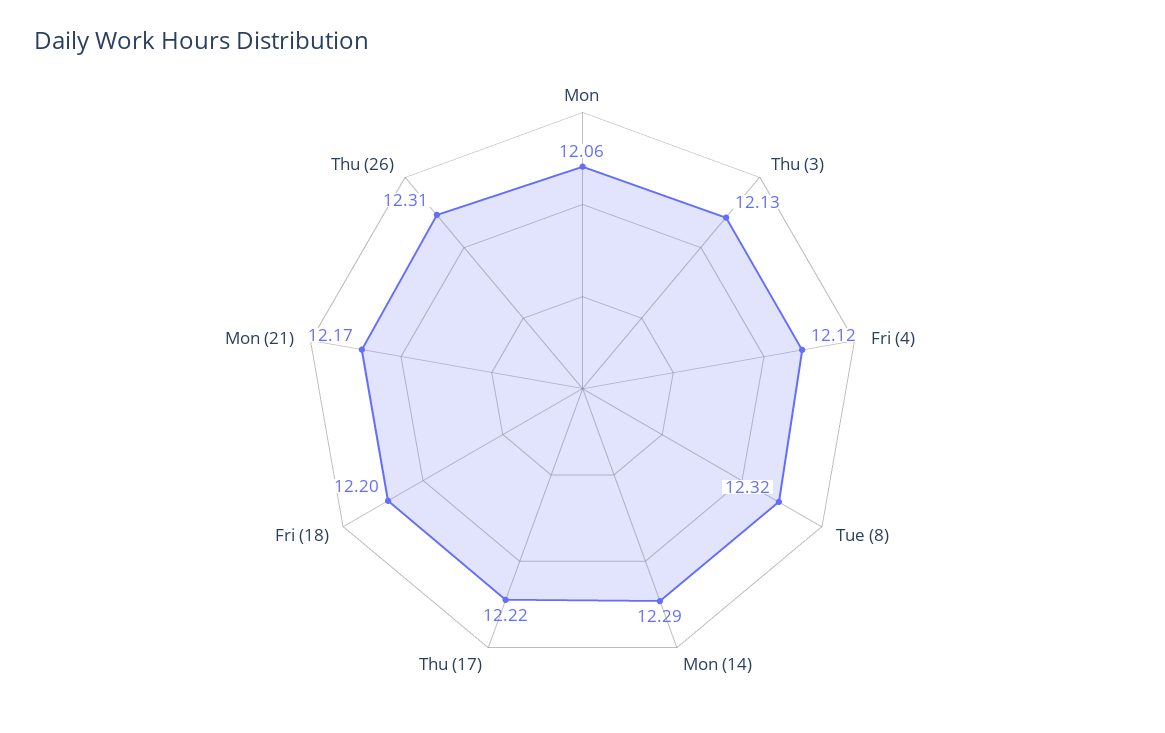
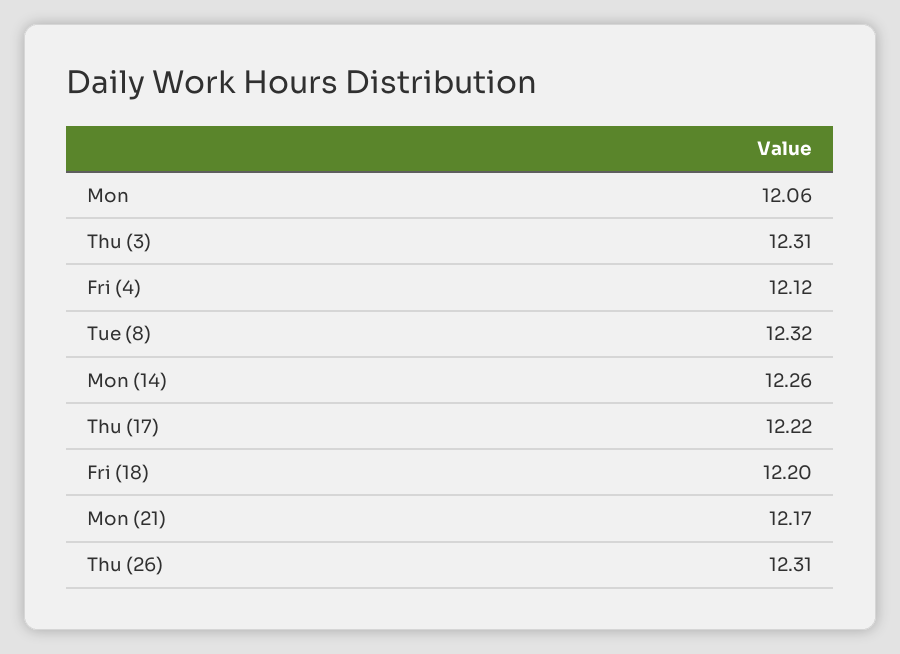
Thu (3): 12.13 -> 12.31
Mon (14): 12.29 -> 12.26

